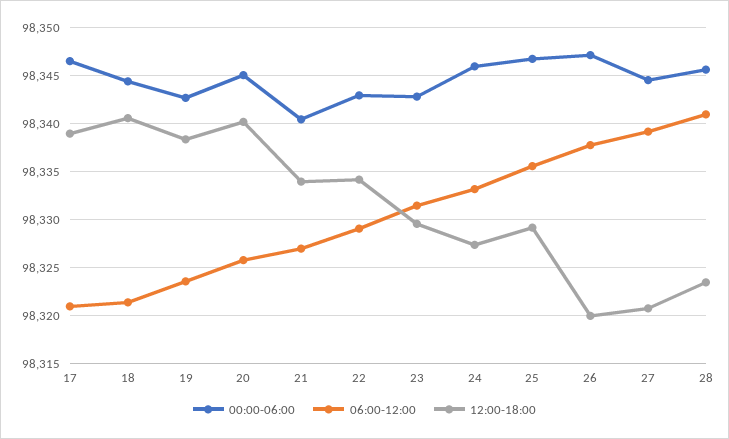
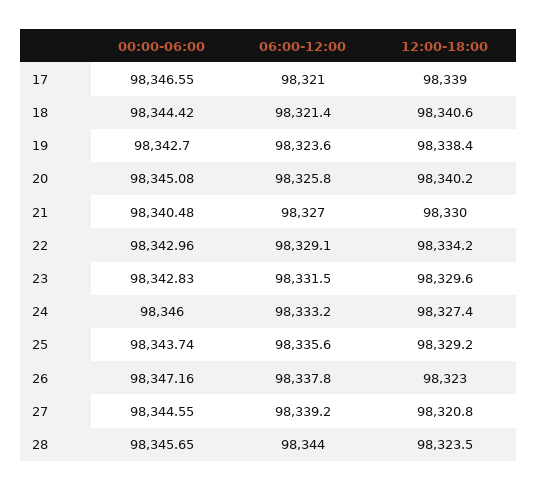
12:00-18:00, 21: 98334 -> 98330
00:00-06:00, 25: 98347 -> 98343.74
12:00-18:00, 26: 98320 -> 98323
06:00-12:00, 28: 98341 -> 98344

